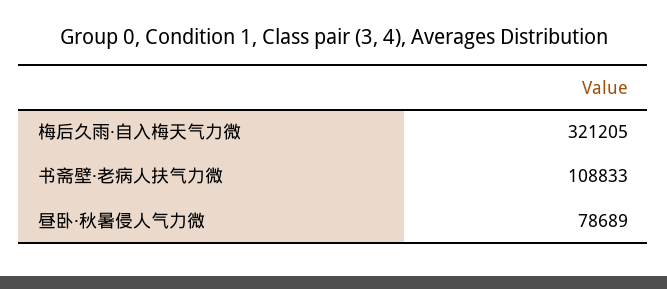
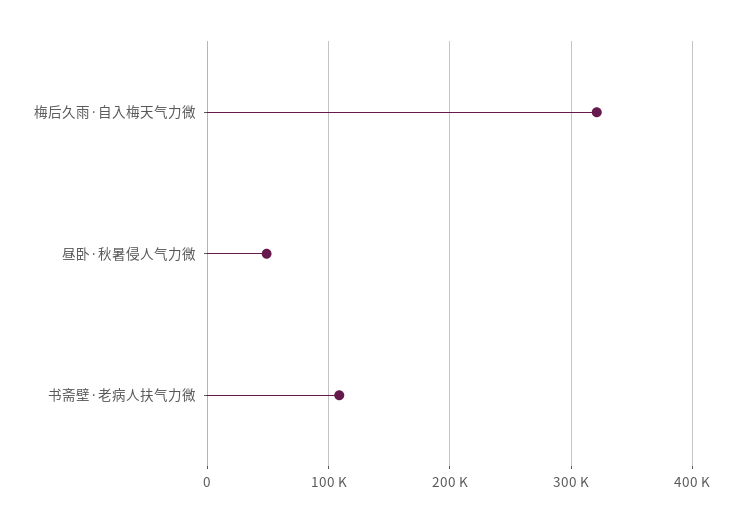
昼卧·秋暑侵人气力微: 78689 -> 50000

